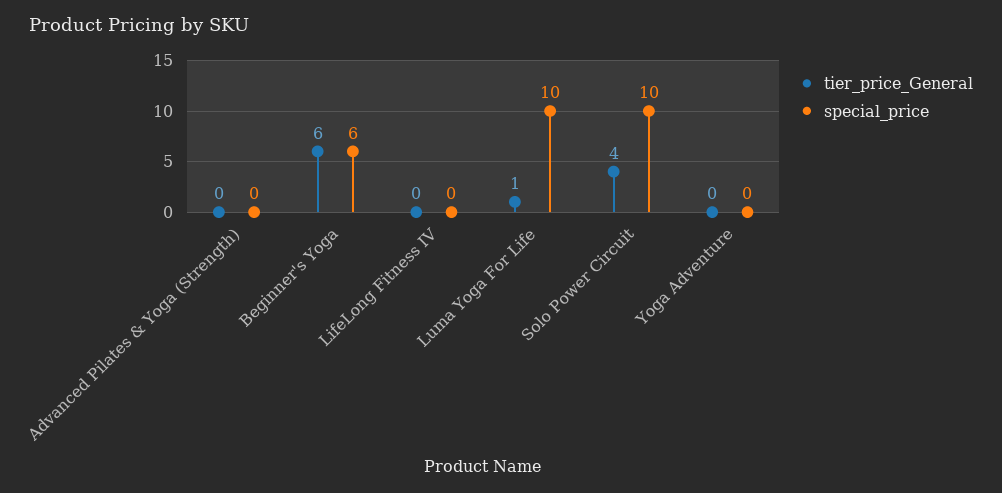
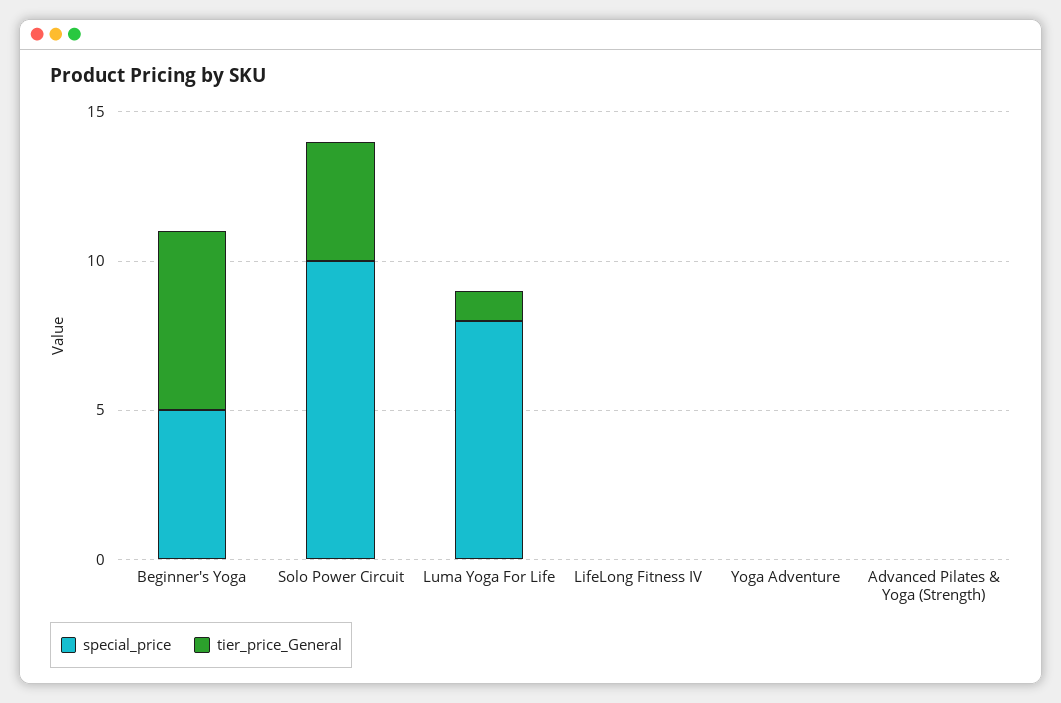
special_price, Beginner's Yoga: 6 -> 5
special_price, Luma Yoga For Life: 10 -> 8

